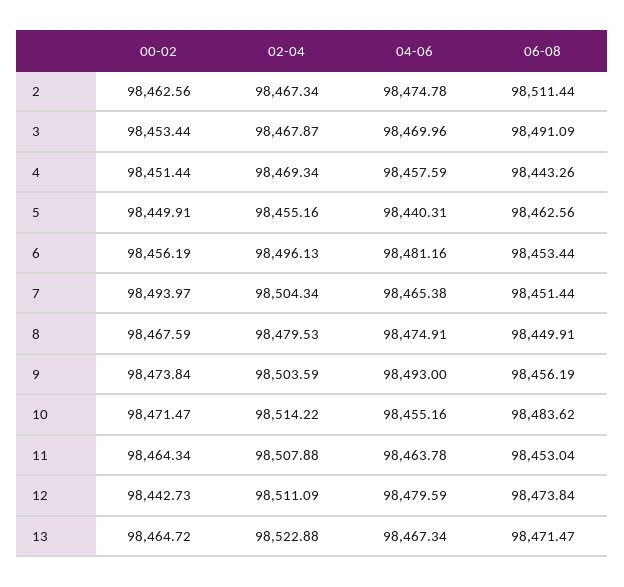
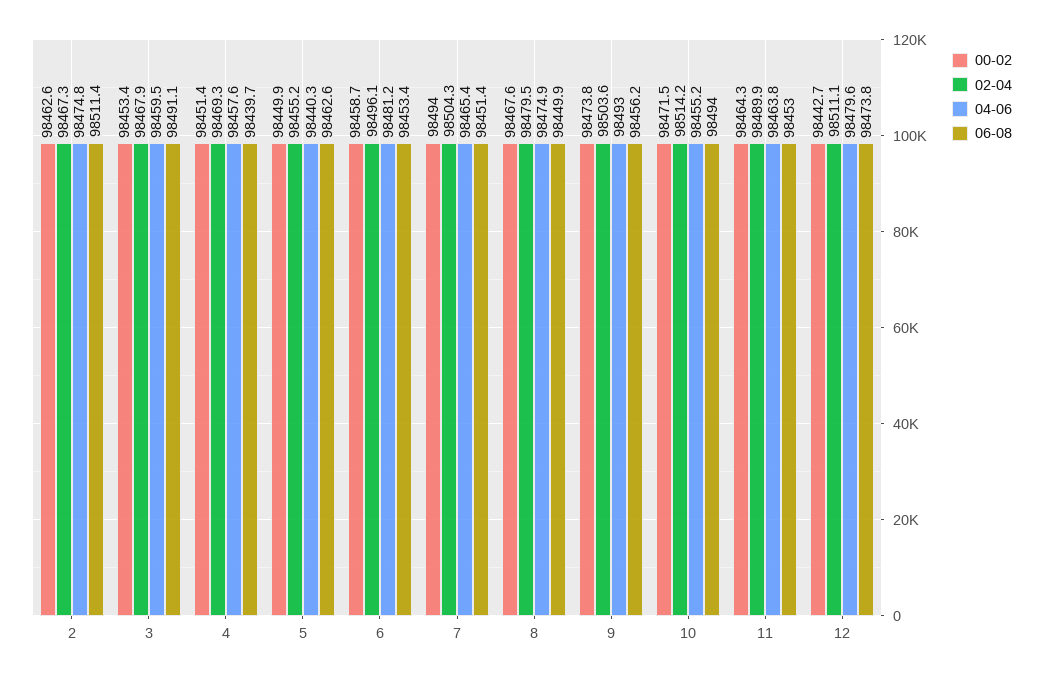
04-06, 3: 98469.96 -> 98459.5
06-08, 4: 98443.26 -> 98439.7
00-02, 6: 98456.19 -> 98458.7
06-08, 10: 98483.62 -> 98494
02-04, 11: 98507.88 -> 98489.9
00-02, 13: 98464.72 -> none
02-04, 13: 98522.88 -> none
04-06, 13: 98467.34 -> none
06-08, 13: 98471.47 -> none

